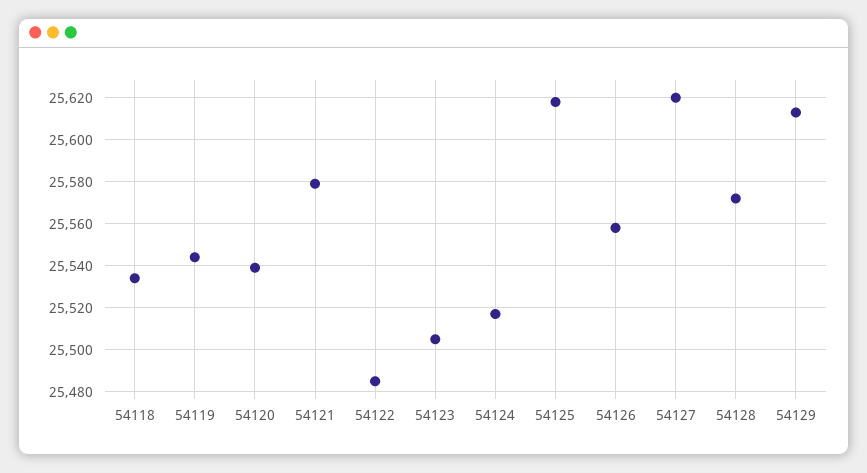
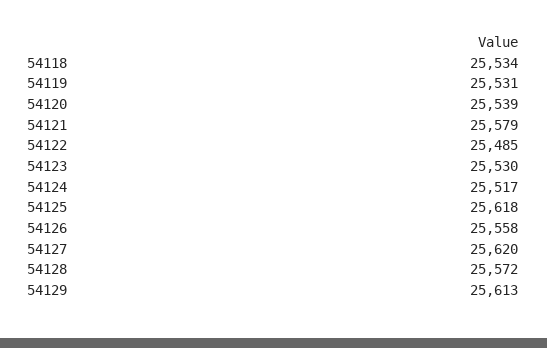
54119: 25545 -> 25531
54123: 25505 -> 25530

